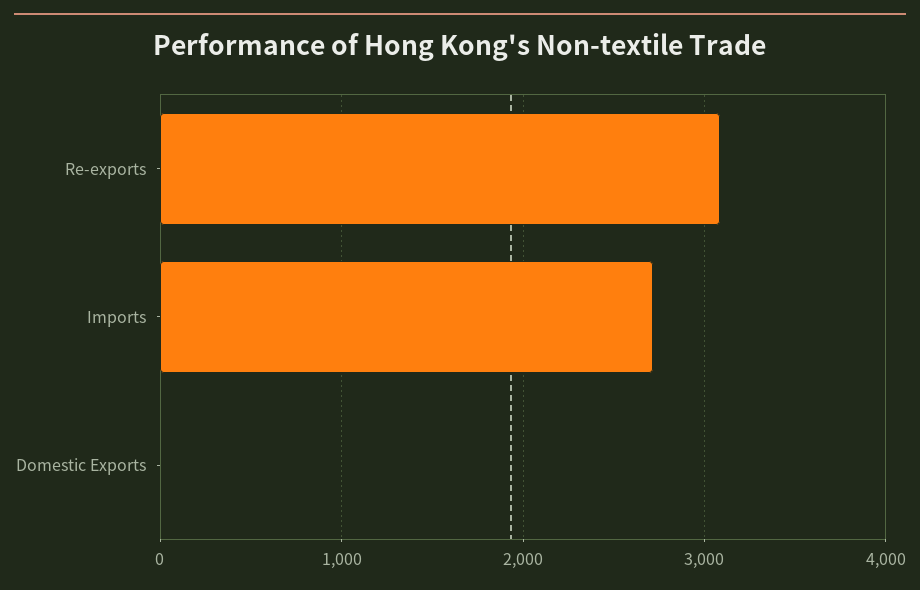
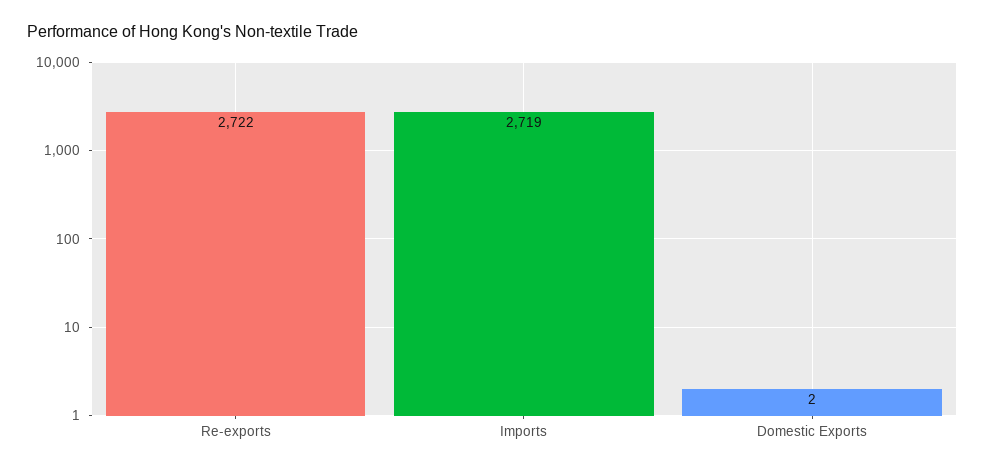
Re-exports: 3100 -> 2722

